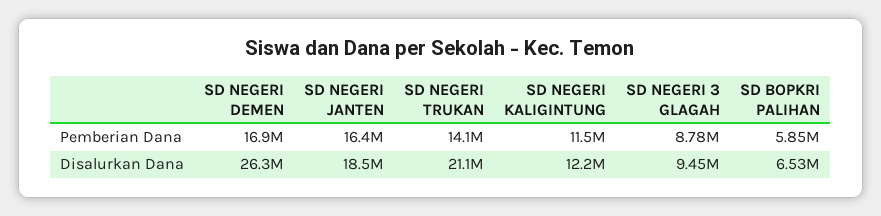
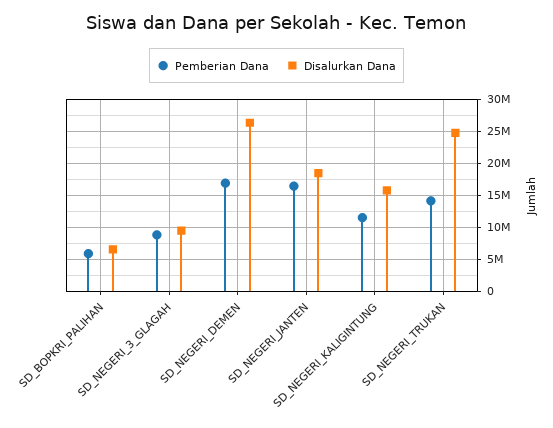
Disalurkan Dana, SD NEGERI TRUKAN: 21100000 -> 25000000
Disalurkan Dana, SD NEGERI KALIGINTUNG: 12200000 -> 16000000

